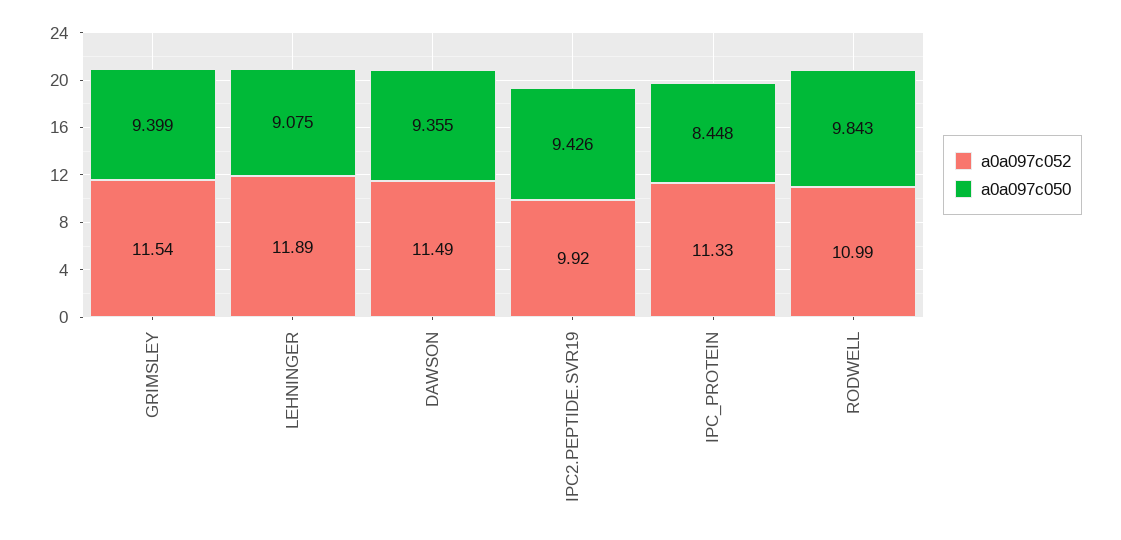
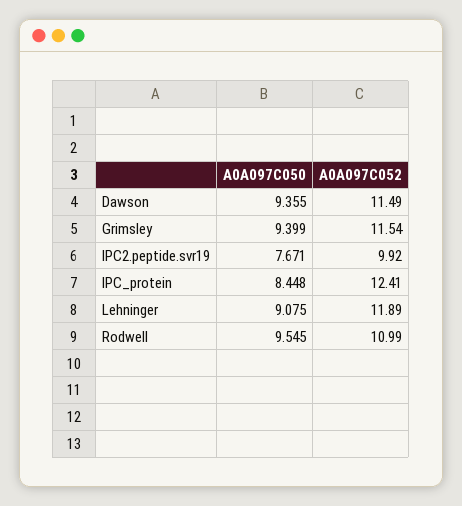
a0a097c050, IPC2.PEPTIDE.SVR19: 9.426 -> 7.671
a0a097c052, IPC_PROTEIN: 11.33 -> 12.41
a0a097c050, RODWELL: 9.843 -> 9.545

